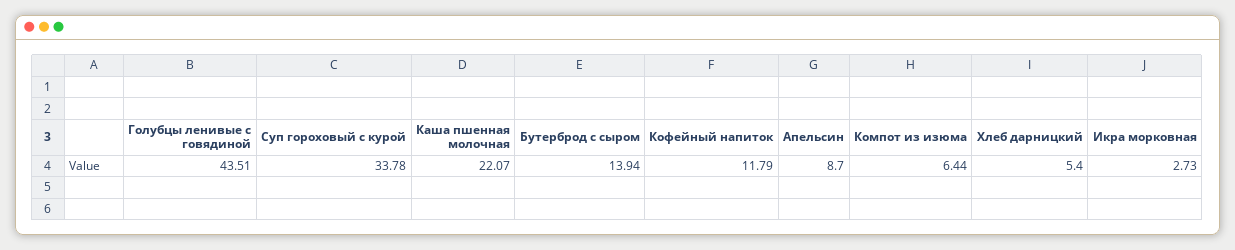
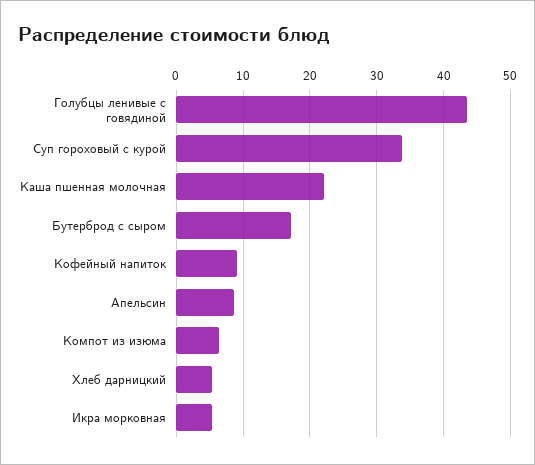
Бутерброд с сыром: 13.94 -> 17
Кофейный напиток: 11.79 -> 9
Икра морковная: 2.73 -> 5

